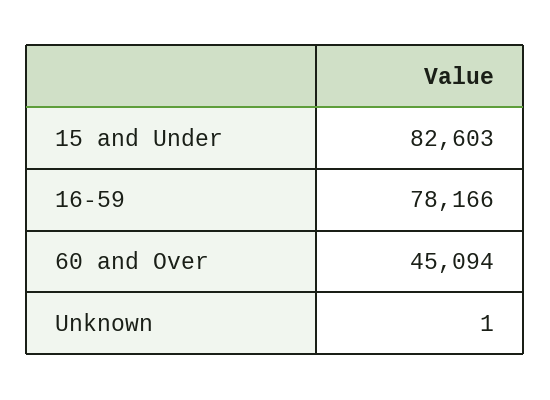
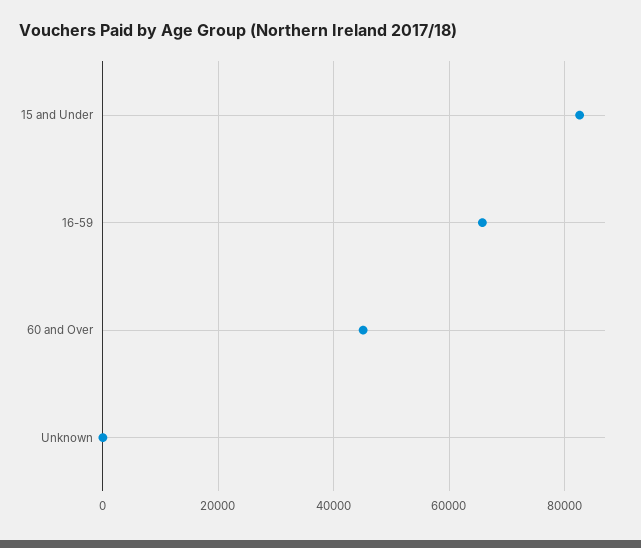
16-59: 78166 -> 66000

